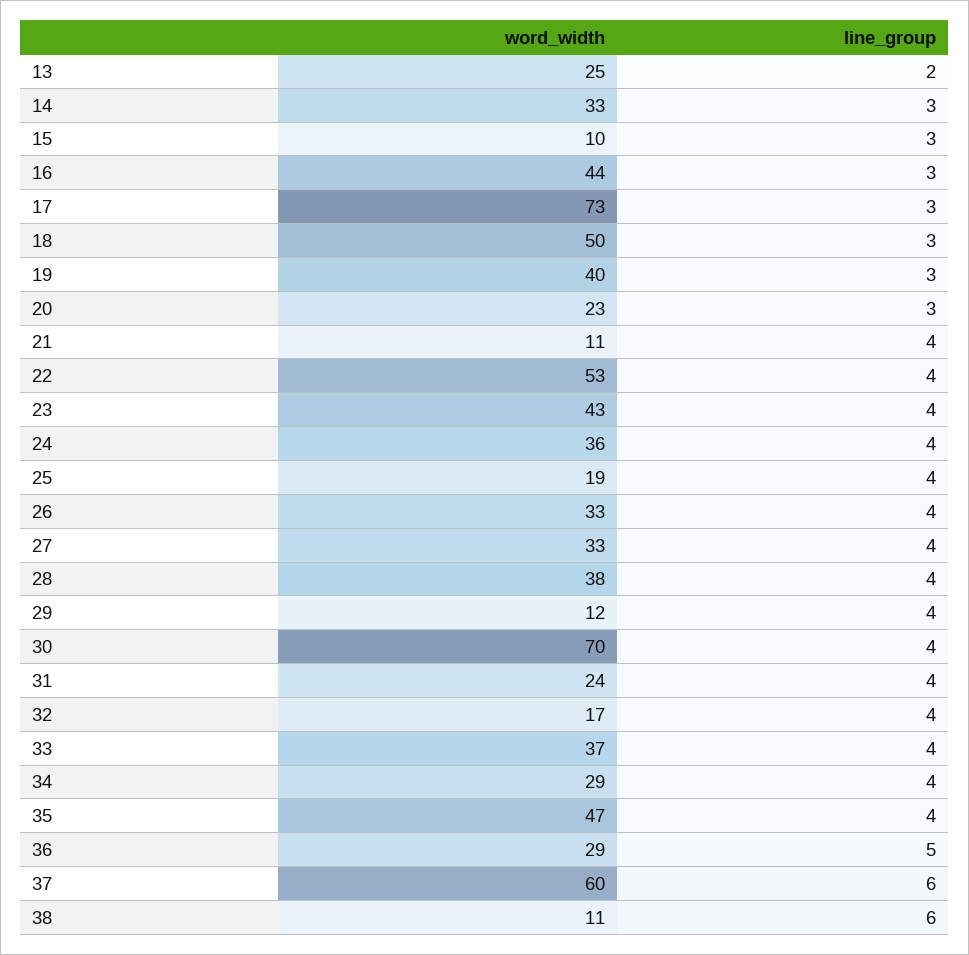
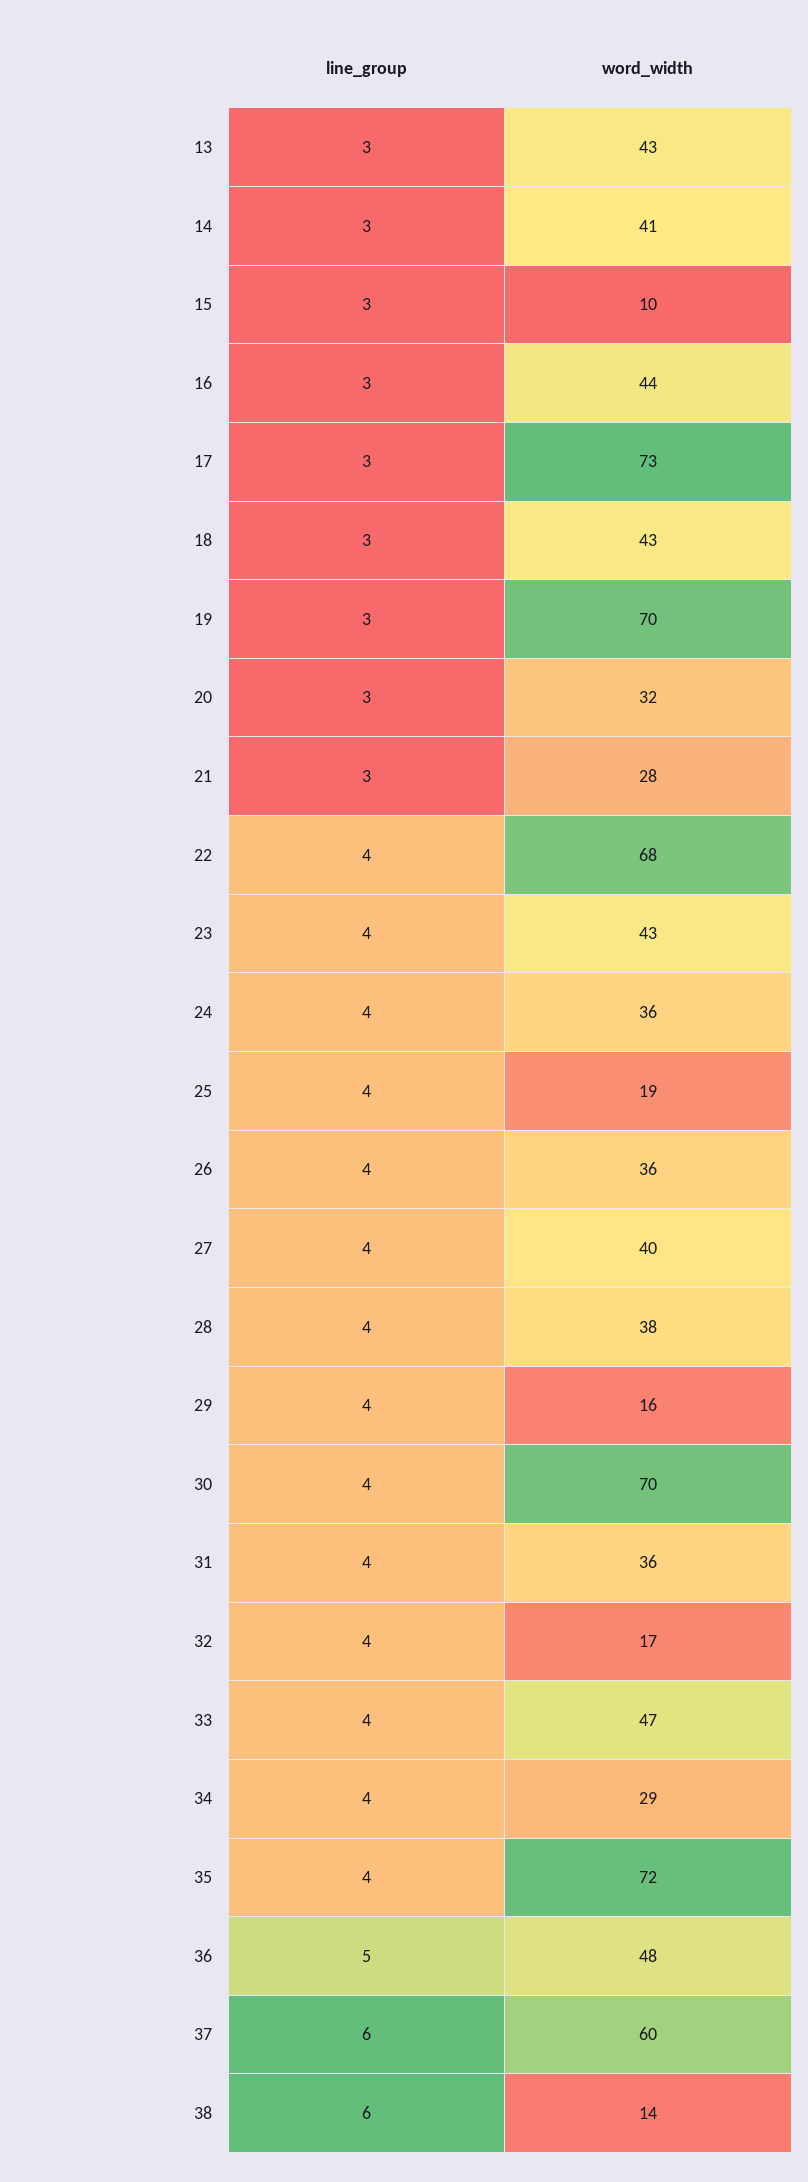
word_width, 13: 25 -> 43
line_group, 13: 2 -> 3
word_width, 14: 33 -> 41
word_width, 18: 50 -> 43
word_width, 19: 40 -> 70
word_width, 20: 23 -> 32
word_width, 21: 11 -> 28
line_group, 21: 4 -> 3
word_width, 22: 53 -> 68
word_width, 26: 33 -> 36
word_width, 27: 33 -> 40
word_width, 29: 12 -> 16
word_width, 31: 24 -> 36
word_width, 33: 37 -> 47
word_width, 35: 47 -> 72
word_width, 36: 29 -> 48
word_width, 38: 11 -> 14

